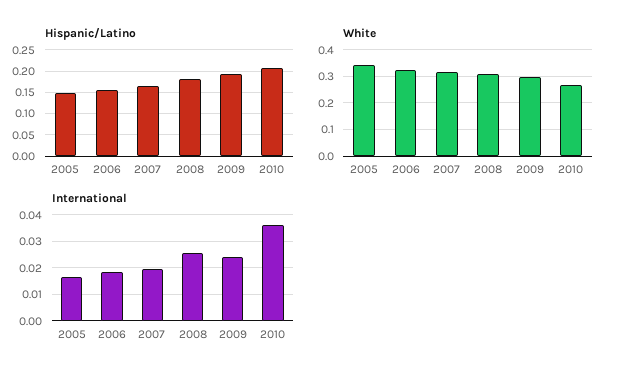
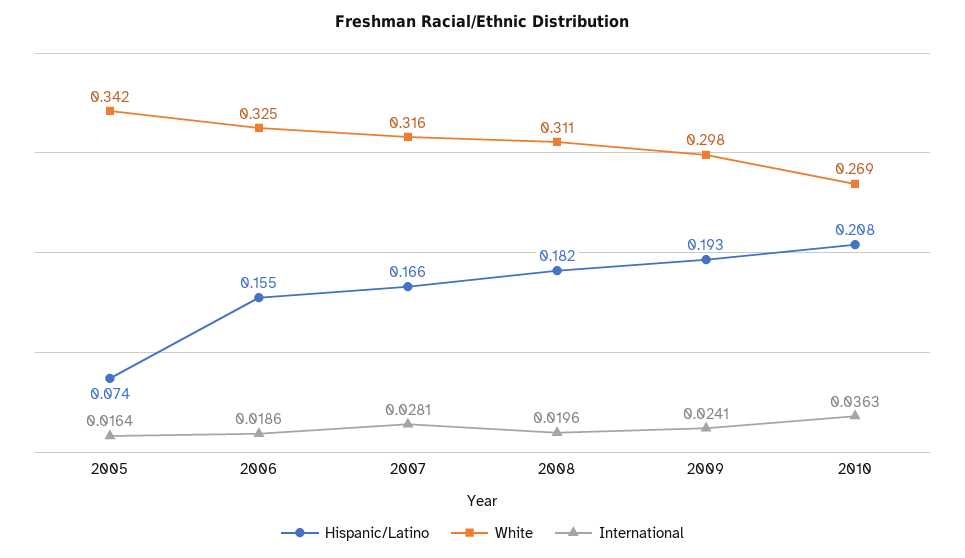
Hispanic/Latino, 2005: 0.15 -> 0.074
International, 2007: 0.02 -> 0.0281
International, 2008: 0.025 -> 0.0196

